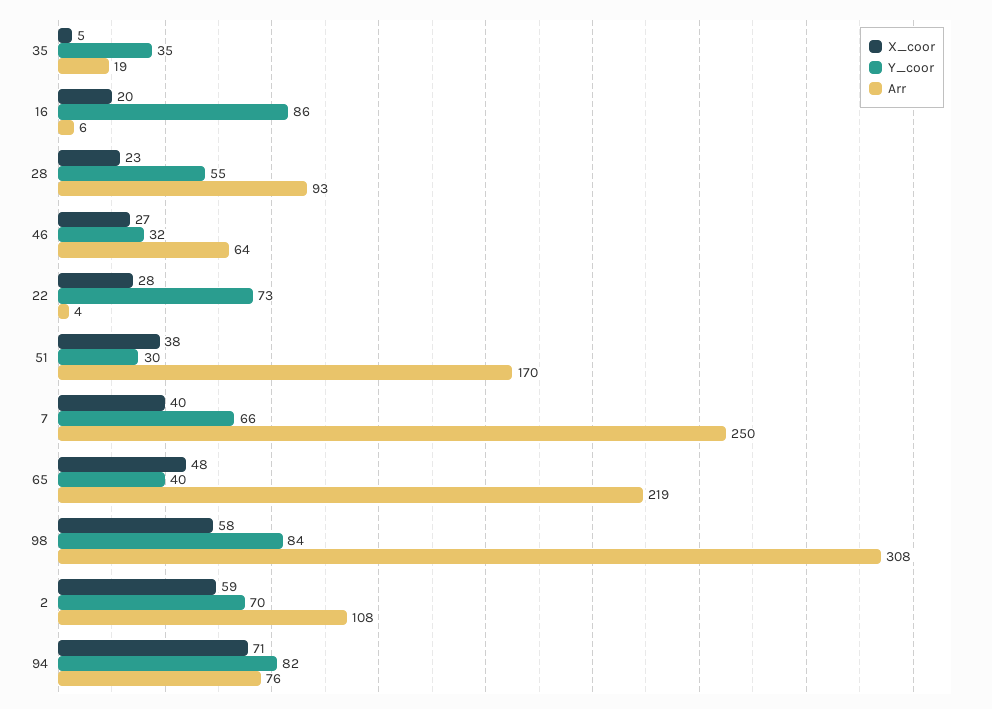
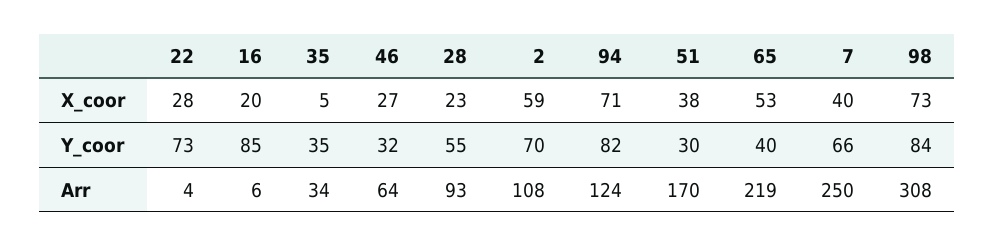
Arr, 35: 19 -> 34
Y_coor, 16: 86 -> 85
X_coor, 65: 48 -> 53
X_coor, 98: 58 -> 73
Arr, 94: 76 -> 124

